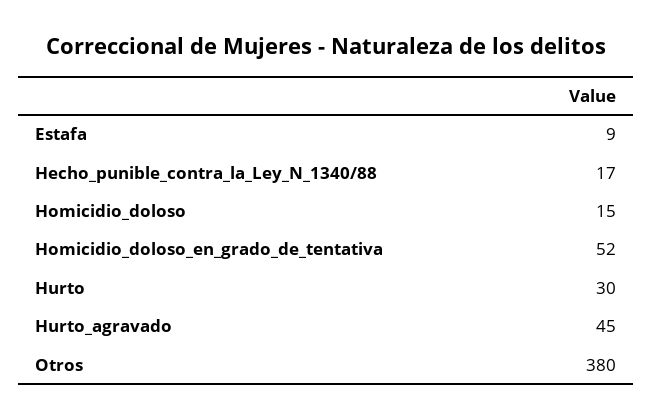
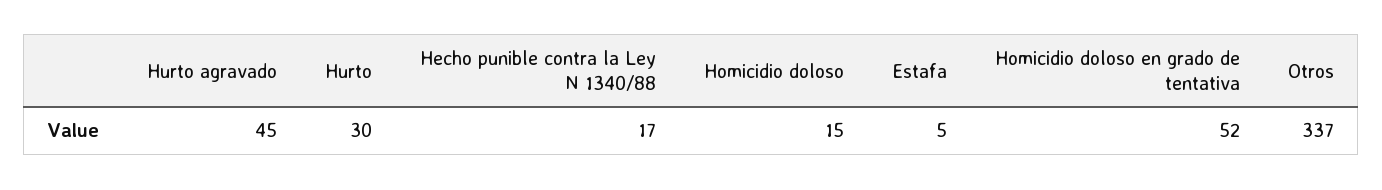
Estafa: 9 -> 5
Otros: 380 -> 337

